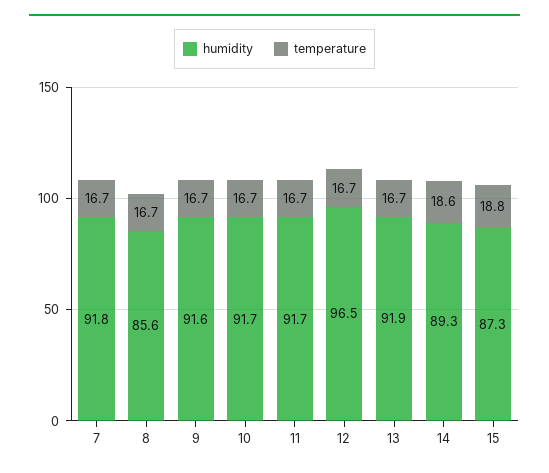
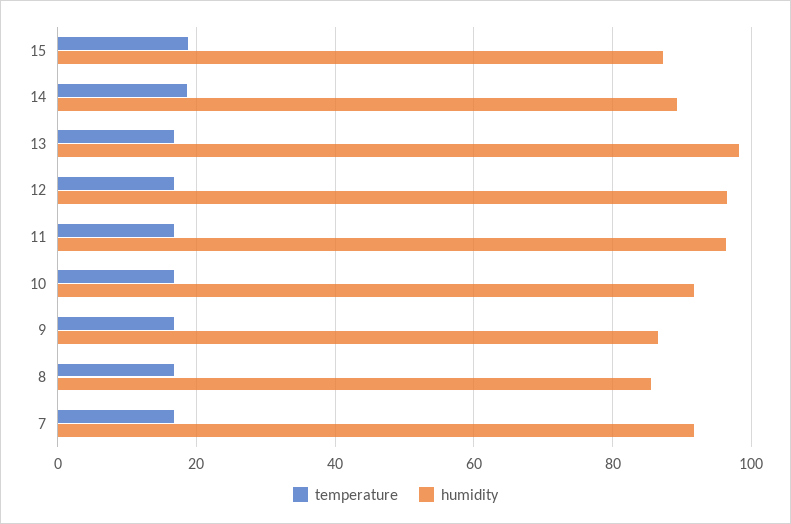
humidity, 9: 91.6 -> 86
humidity, 11: 91.7 -> 96
humidity, 13: 91.9 -> 98

